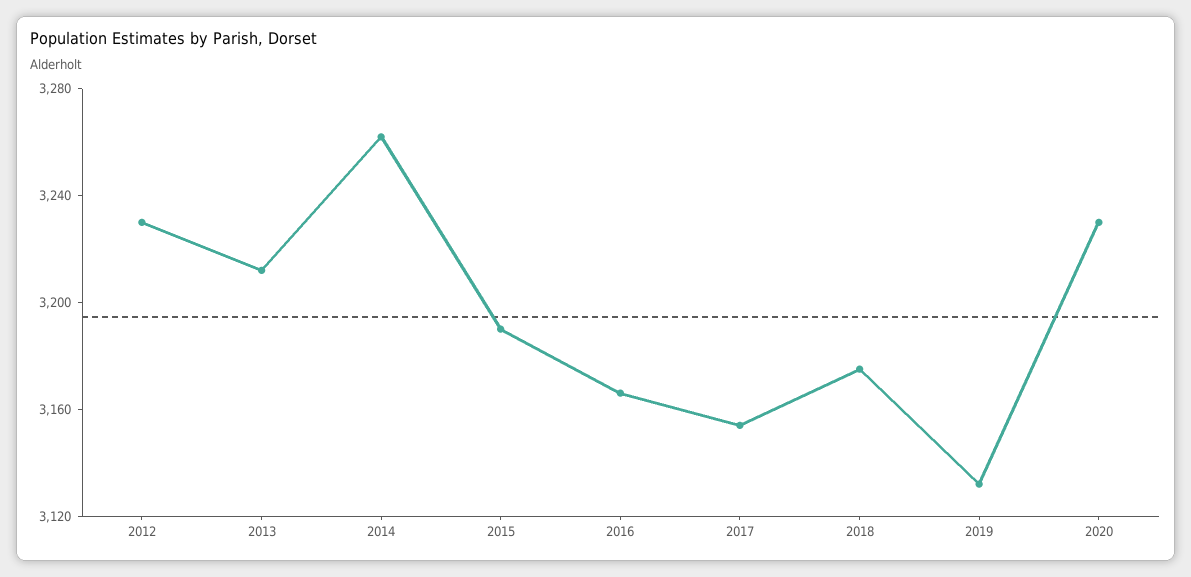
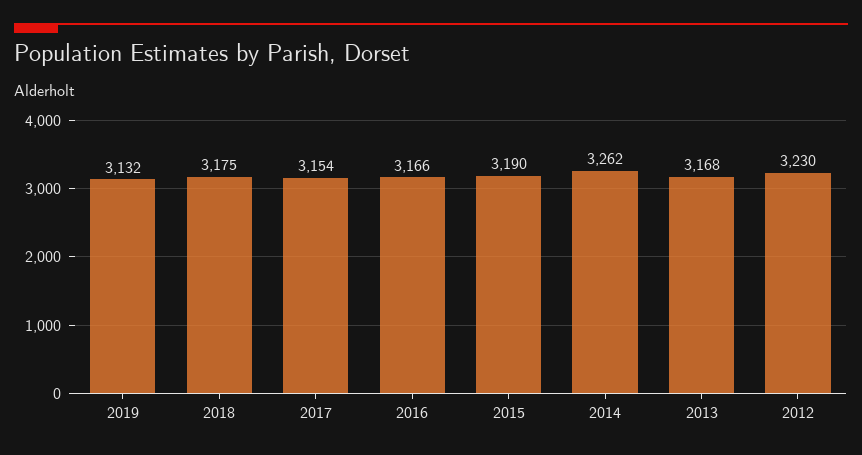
2013: 3210 -> 3168
2020: 3230 -> none

